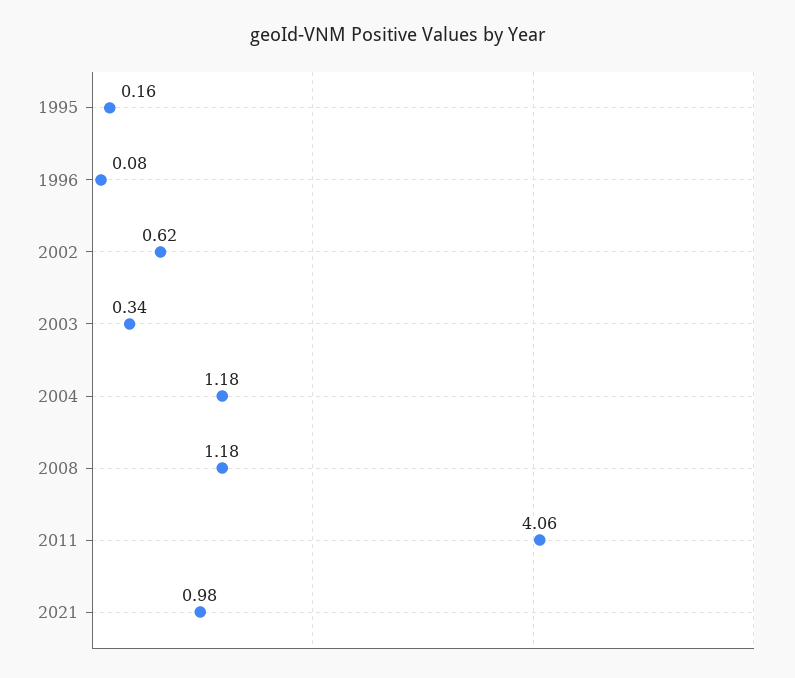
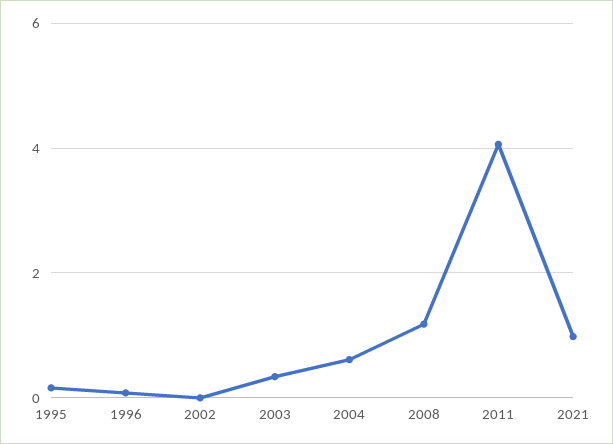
2002: 0.62 -> 0
2004: 1.18 -> 0.6

